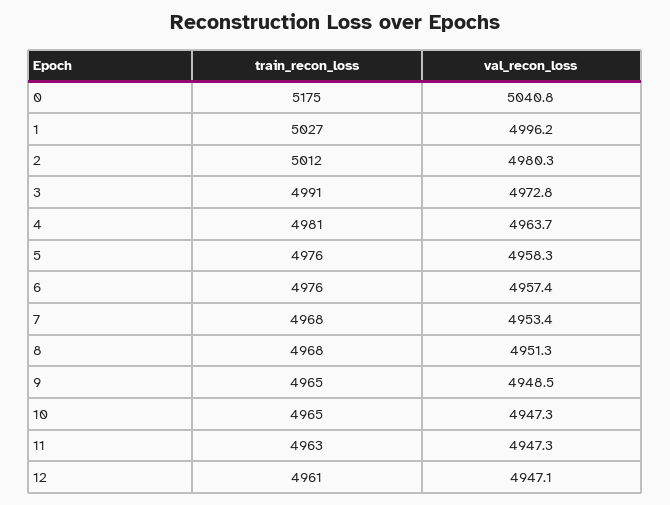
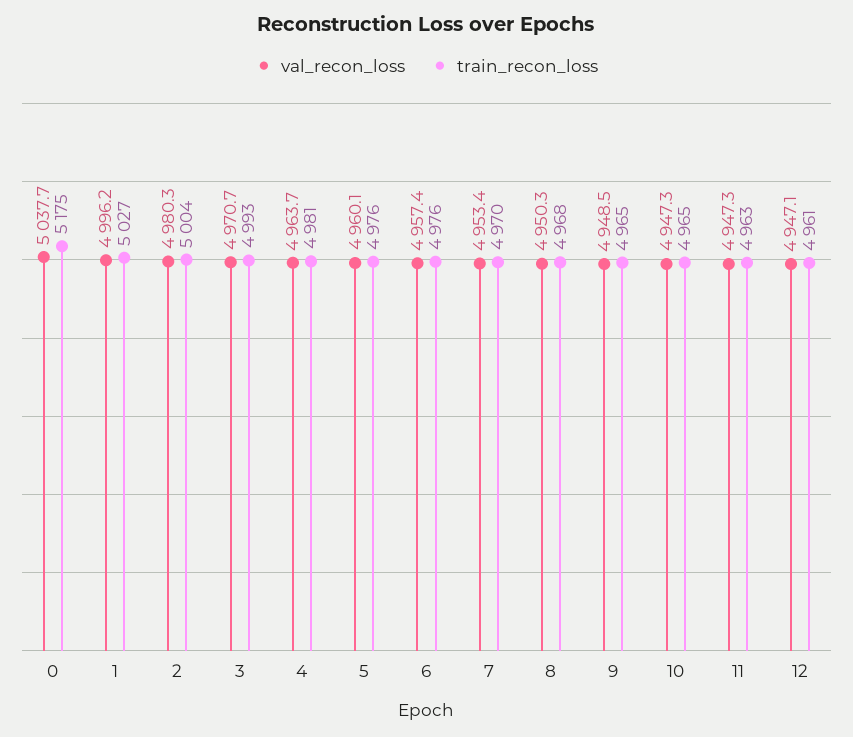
val_recon_loss, 0: 5040.8 -> 5037.7
train_recon_loss, 2: 5012 -> 5004
train_recon_loss, 3: 4991 -> 4993
val_recon_loss, 3: 4972.8 -> 4970.7
val_recon_loss, 5: 4958.3 -> 4960.1
train_recon_loss, 7: 4968 -> 4970
val_recon_loss, 8: 4951.3 -> 4950.3

